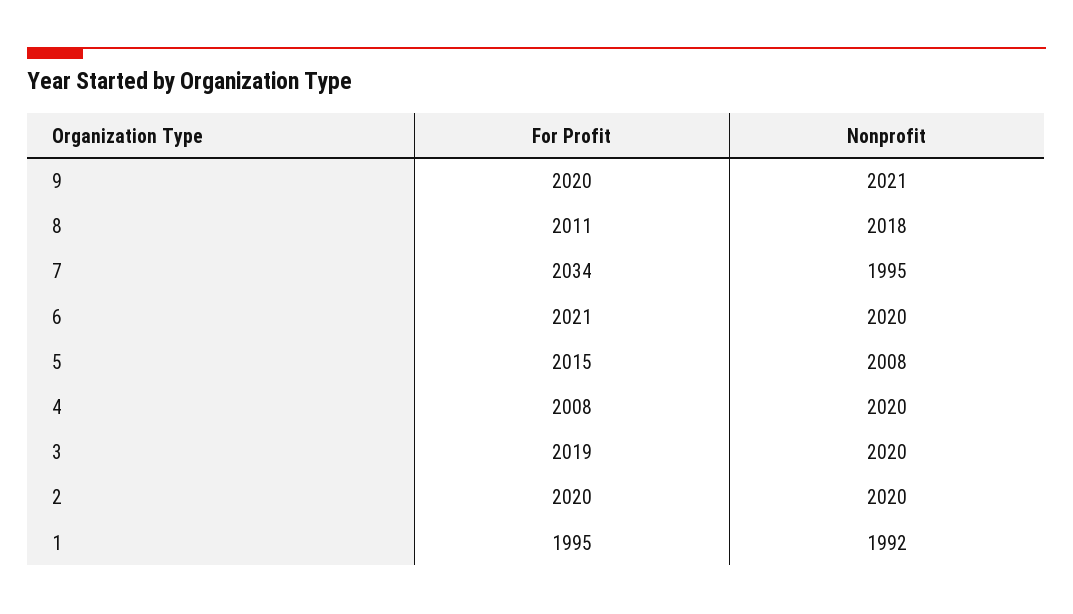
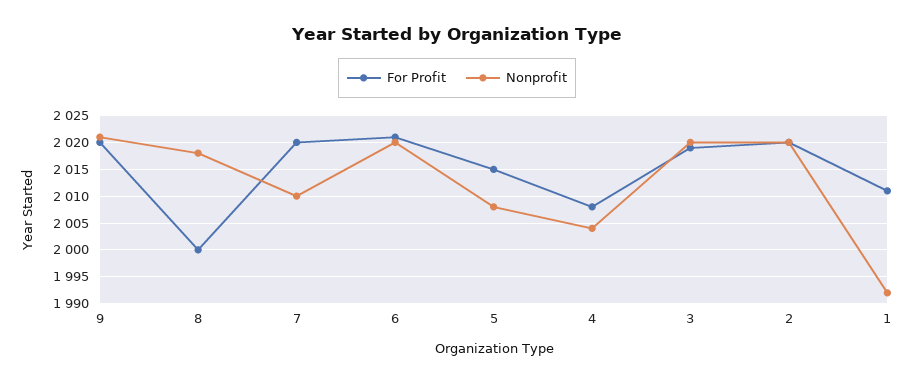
For Profit, 8: 2011 -> 2000
For Profit, 7: 2034 -> 2020
Nonprofit, 7: 1995 -> 2010
Nonprofit, 4: 2020 -> 2005
For Profit, 1: 1995 -> 2010

